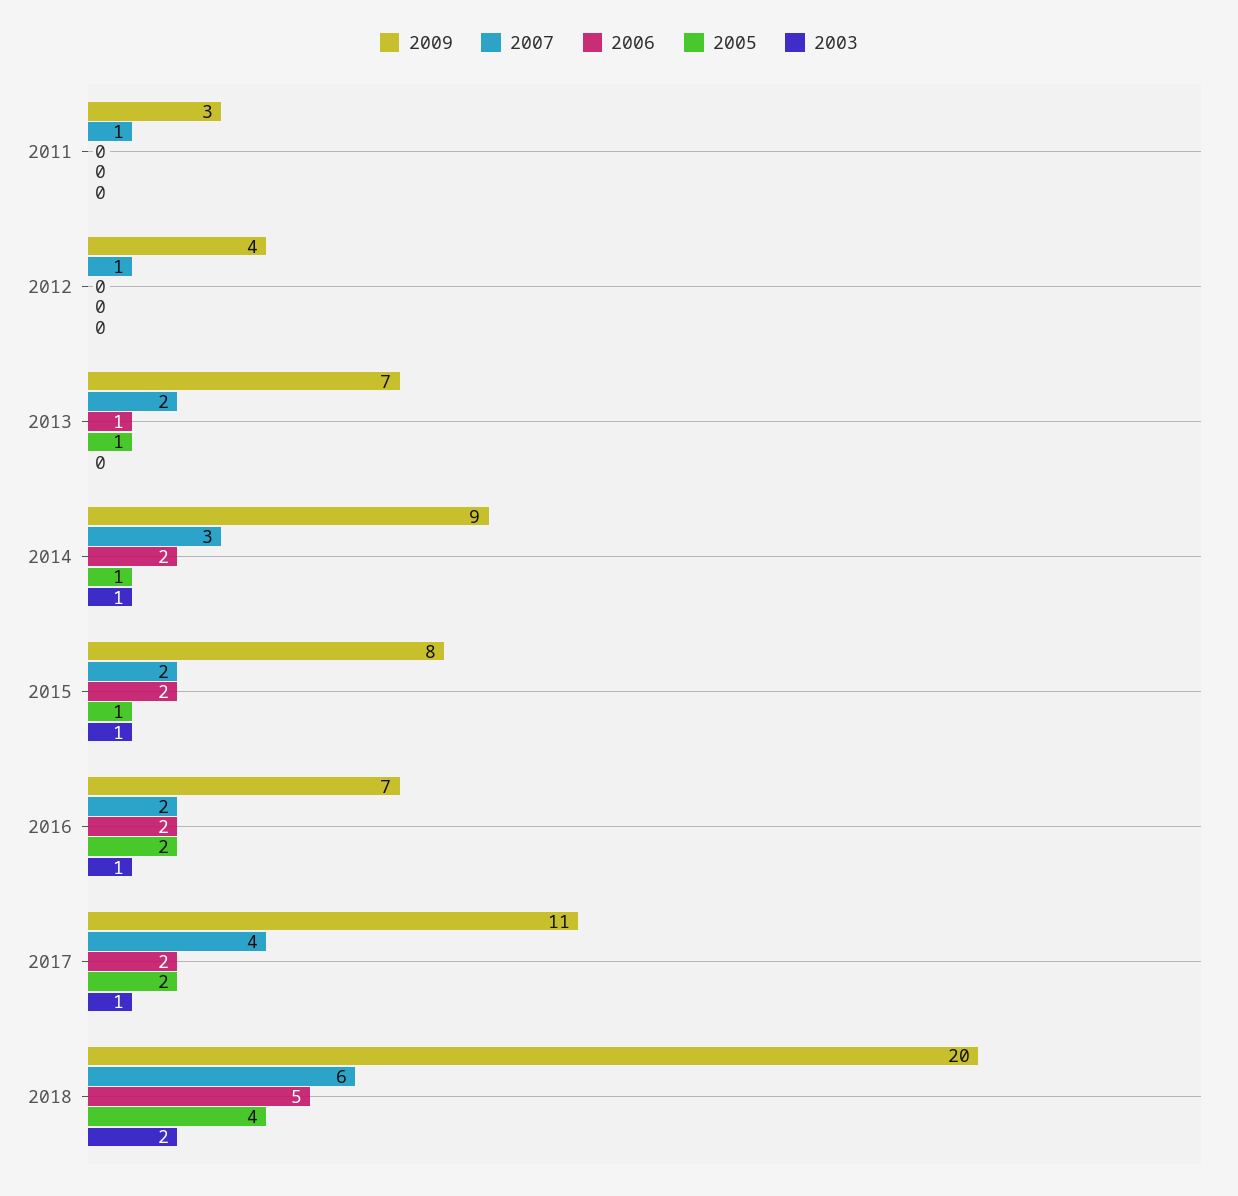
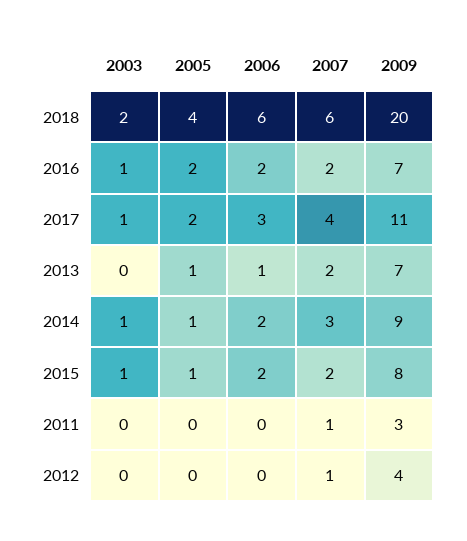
2006, 2017: 2 -> 3
2006, 2018: 5 -> 6

